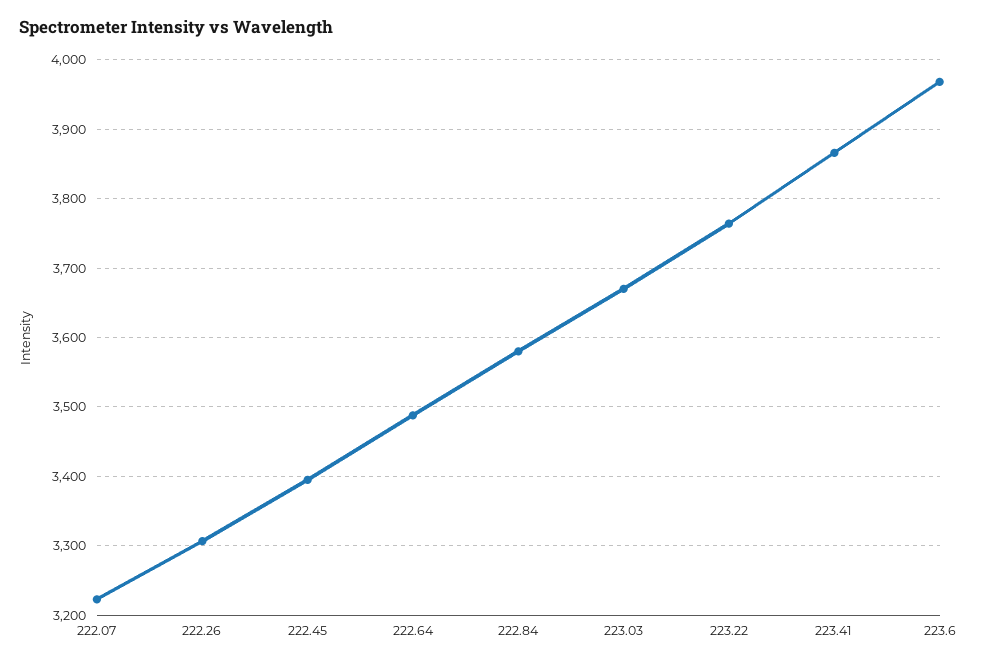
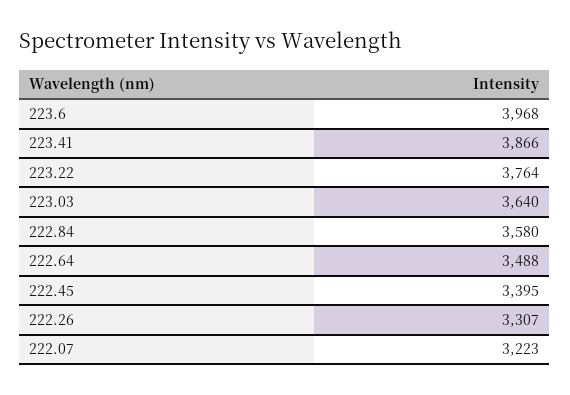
223.03: 3670 -> 3640

